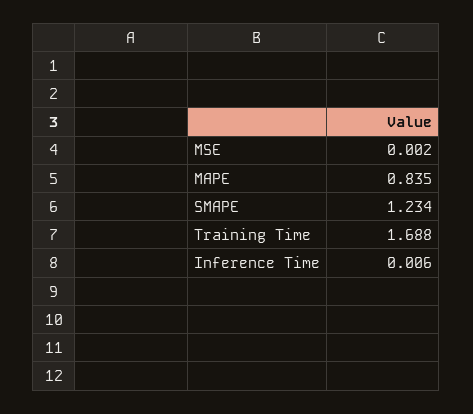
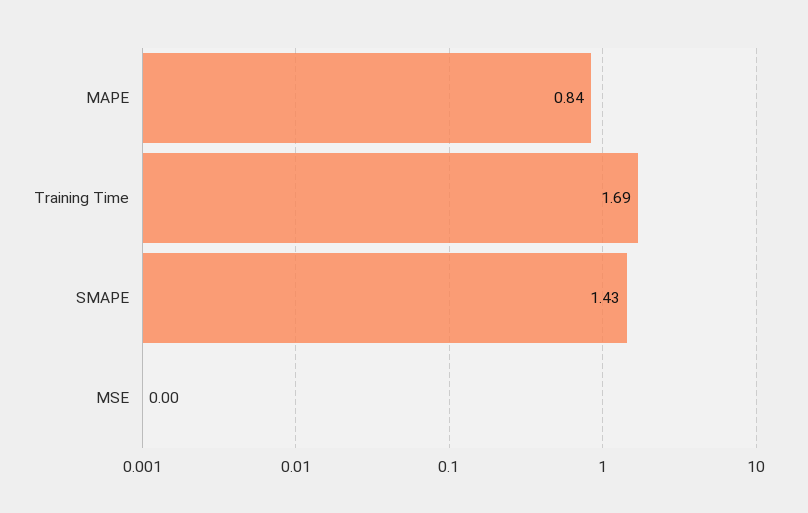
SMAPE: 1.234 -> 1.43
Inference Time: 0.006 -> none

